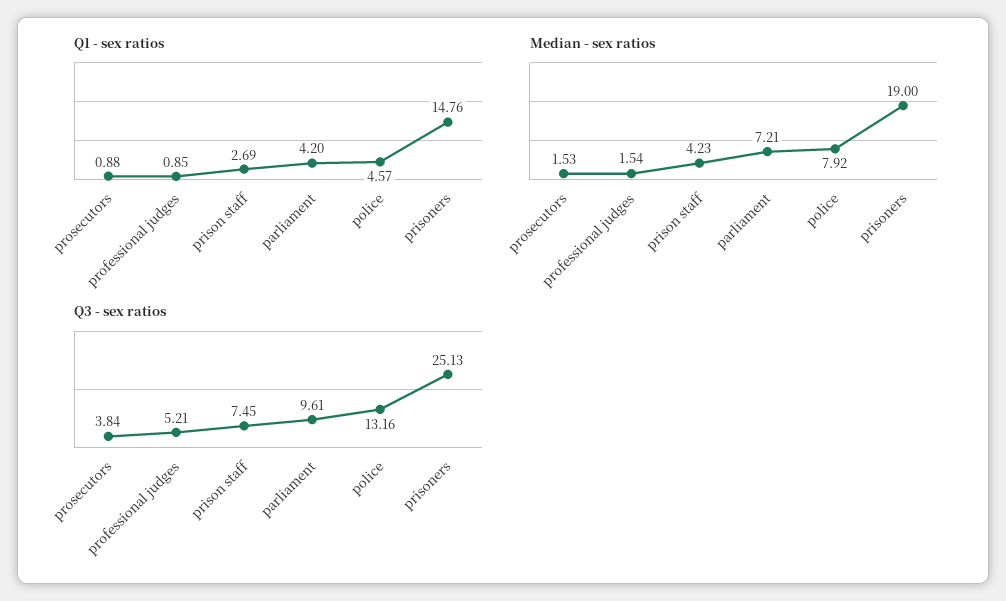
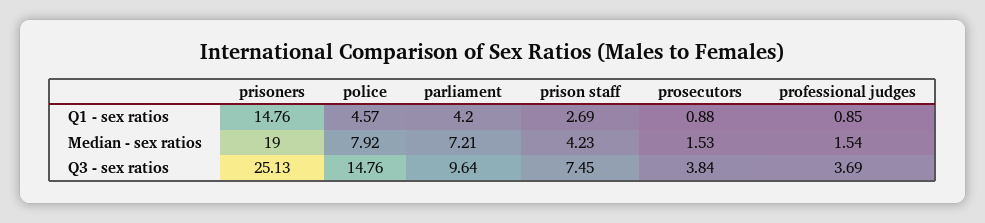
Q3 - sex ratios, professional judges: 5.21 -> 3.69
Q3 - sex ratios, parliament: 9.61 -> 9.64
Q3 - sex ratios, police: 13.16 -> 14.76

